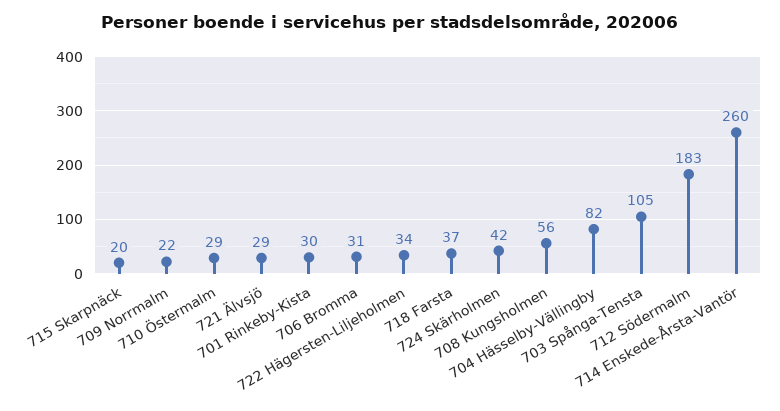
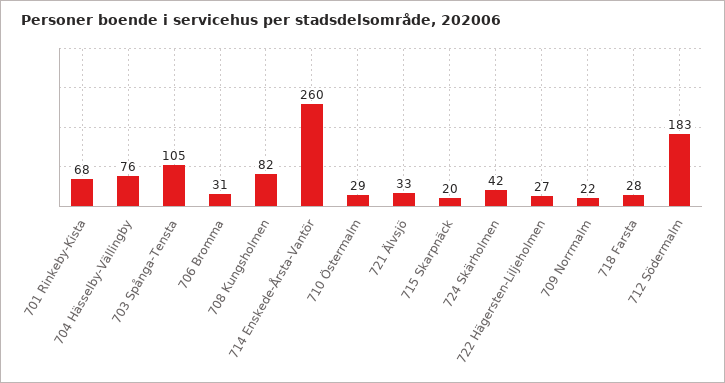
721 Älvsjö: 29 -> 33
701 Rinkeby-Kista: 30 -> 68
722 Hägersten-Liljeholmen: 34 -> 27
718 Farsta: 37 -> 28
708 Kungsholmen: 56 -> 82
704 Hässelby-Vällingby: 82 -> 76

